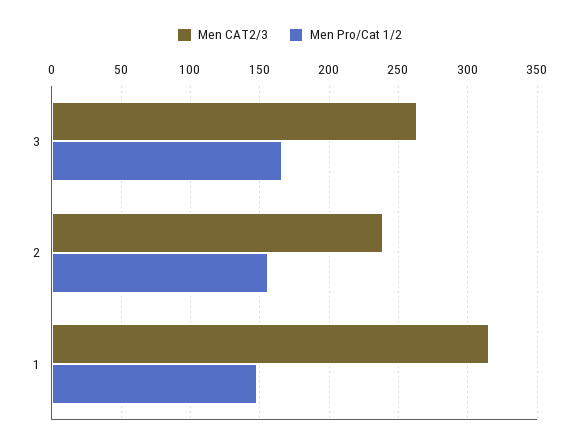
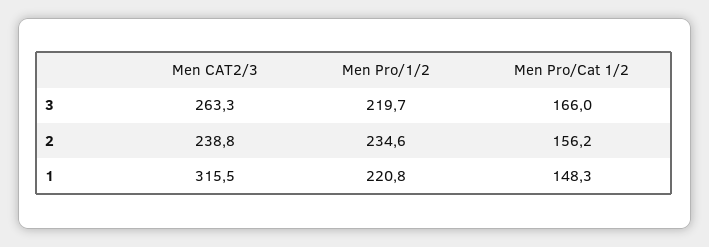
Men Pro/1/2, 3: none -> 219.7
Men Pro/1/2, 2: none -> 234.6
Men Pro/1/2, 1: none -> 220.8

